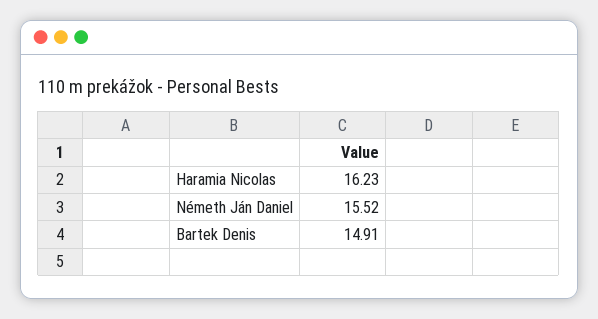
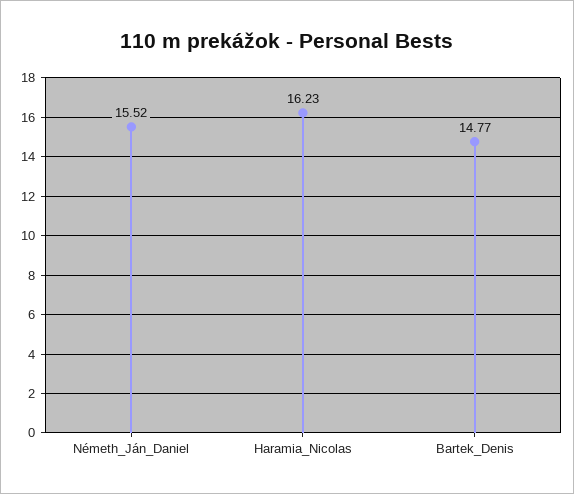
Bartek Denis: 14.91 -> 14.77

